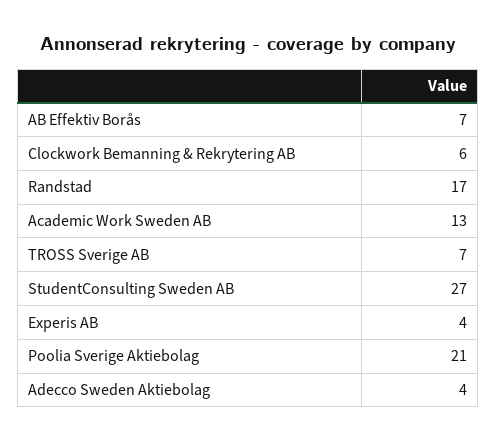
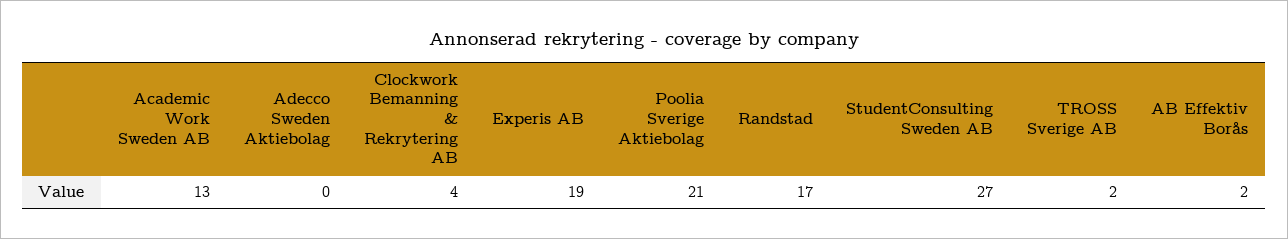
AB Effektiv Borås: 7 -> 2
Clockwork Bemanning & Rekrytering AB: 6 -> 4
TROSS Sverige AB: 7 -> 2
Experis AB: 4 -> 19
Adecco Sweden Aktiebolag: 4 -> 0

